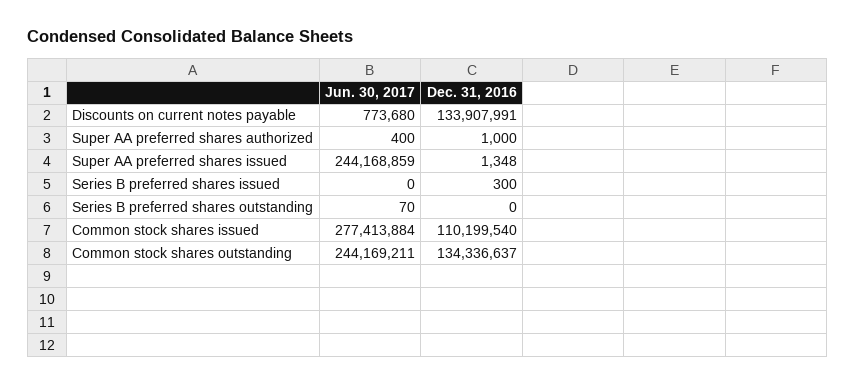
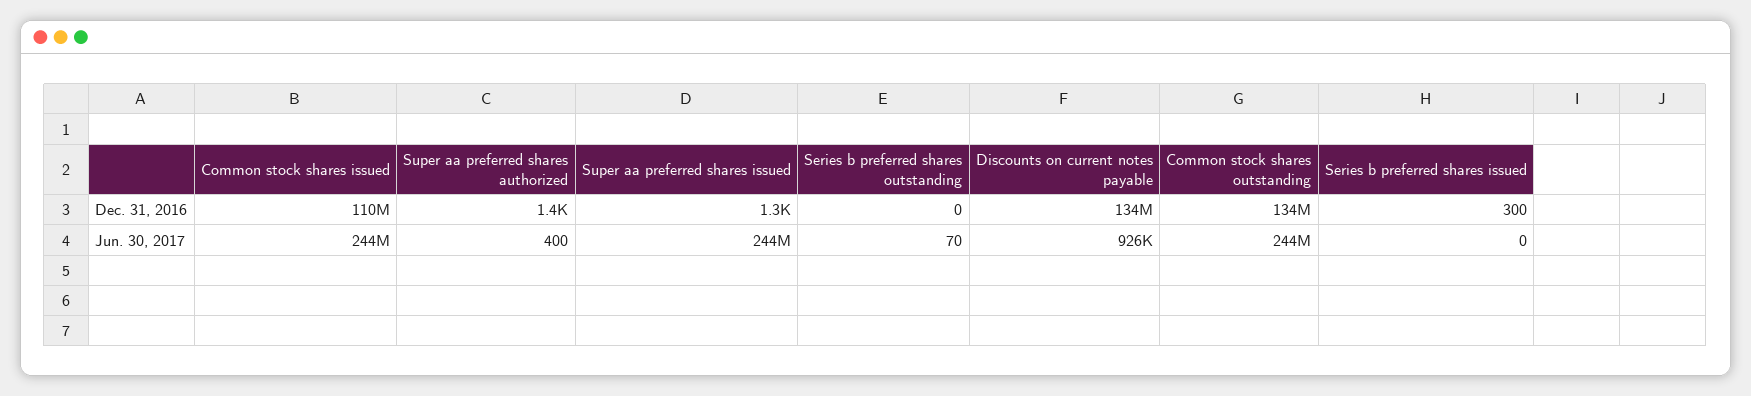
Jun. 30, 2017, Discounts on current notes payable: 773680 -> 926000
Dec. 31, 2016, Super AA preferred shares authorized: 1000 -> 1400
Jun. 30, 2017, Common stock shares issued: 277413884 -> 244000000

